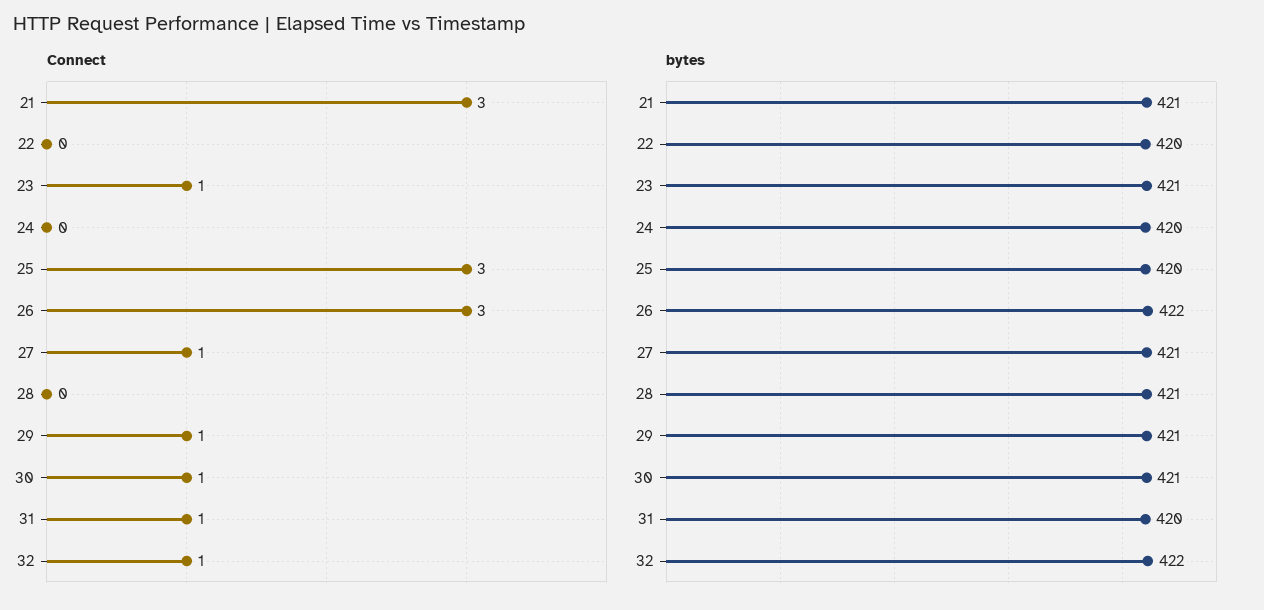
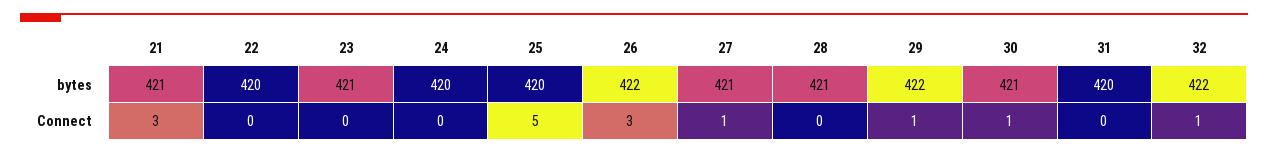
Connect, 23: 1 -> 0
Connect, 25: 3 -> 5
Connect, 31: 1 -> 0
bytes, 29: 421 -> 422

